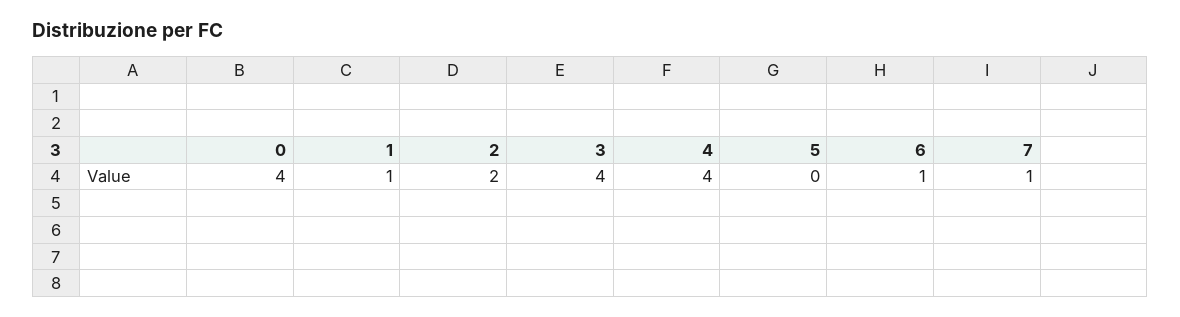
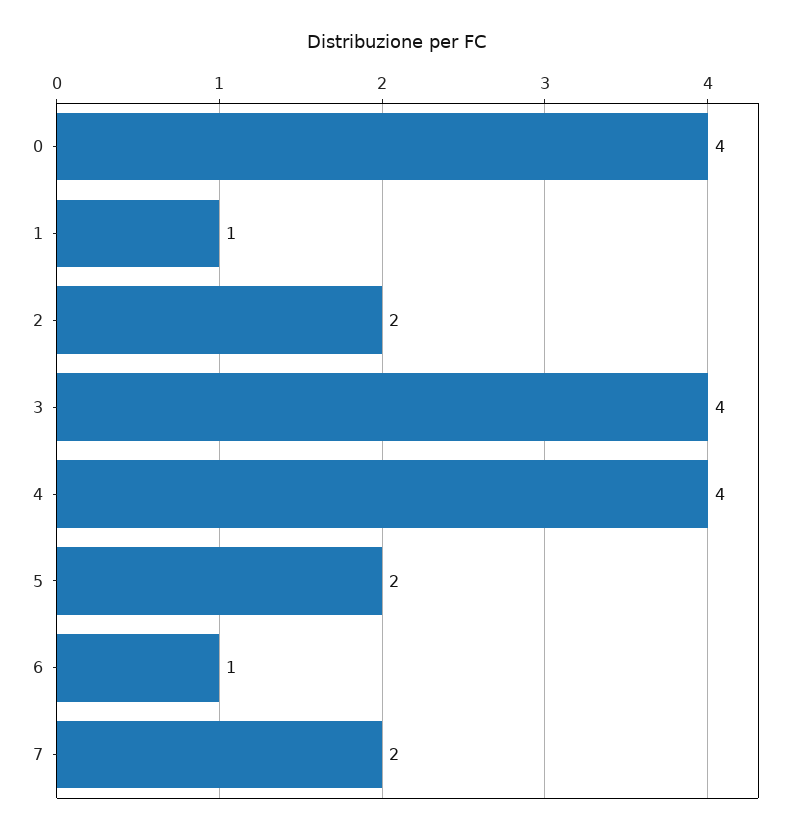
5: 0 -> 2
7: 1 -> 2

